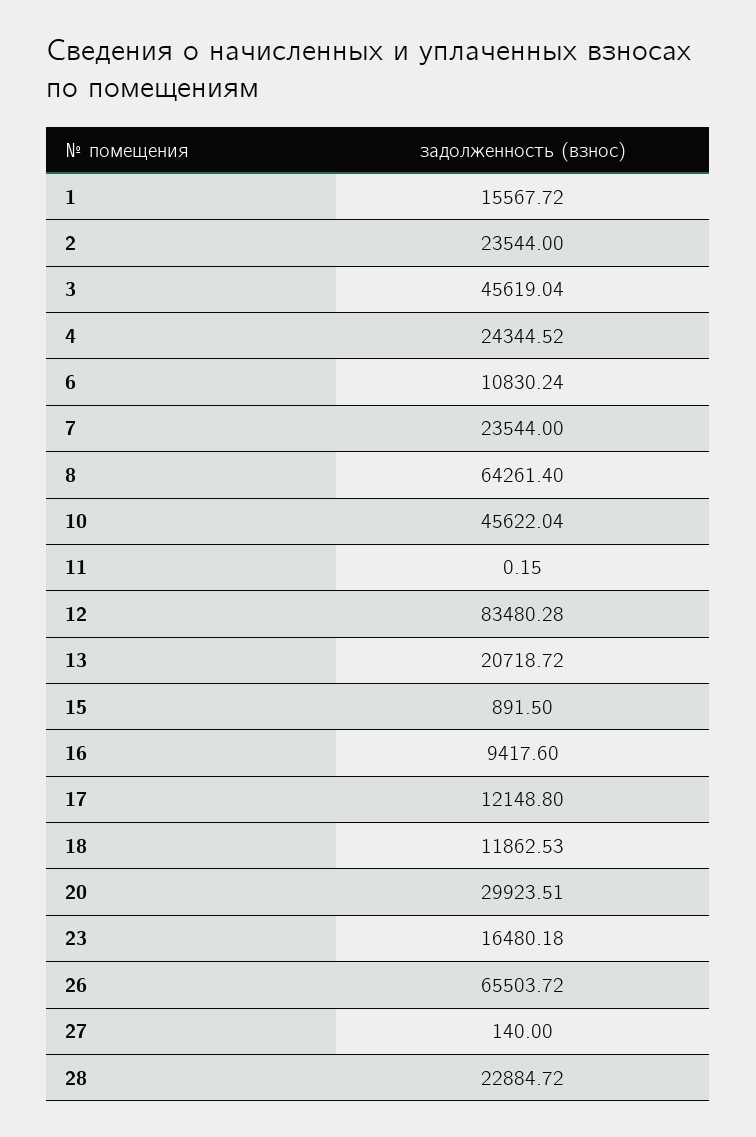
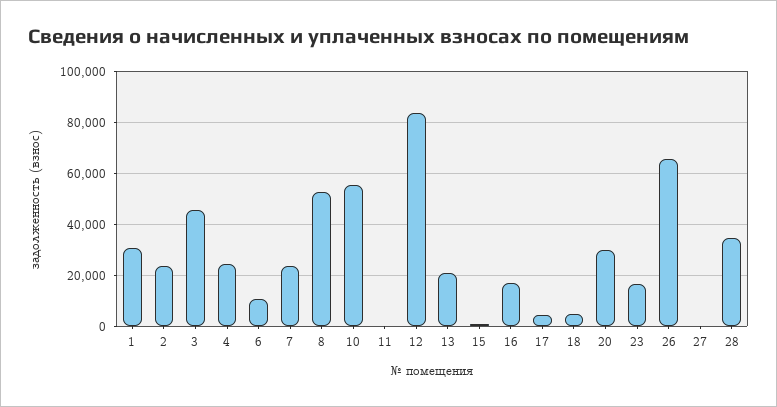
1: 15567.72 -> 30000
8: 64261.4 -> 52500
10: 45622.04 -> 55000
16: 9417.6 -> 17500
17: 12148.8 -> 5000
18: 11862.53 -> 5000
28: 22884.72 -> 35000

